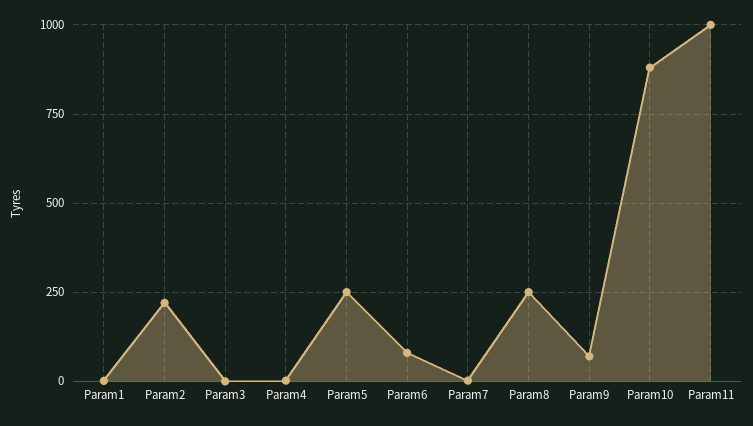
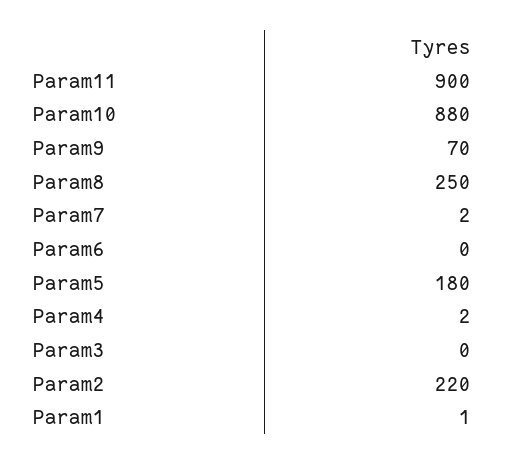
Param5: 250 -> 180
Param6: 75 -> 0
Param11: 1000 -> 900

